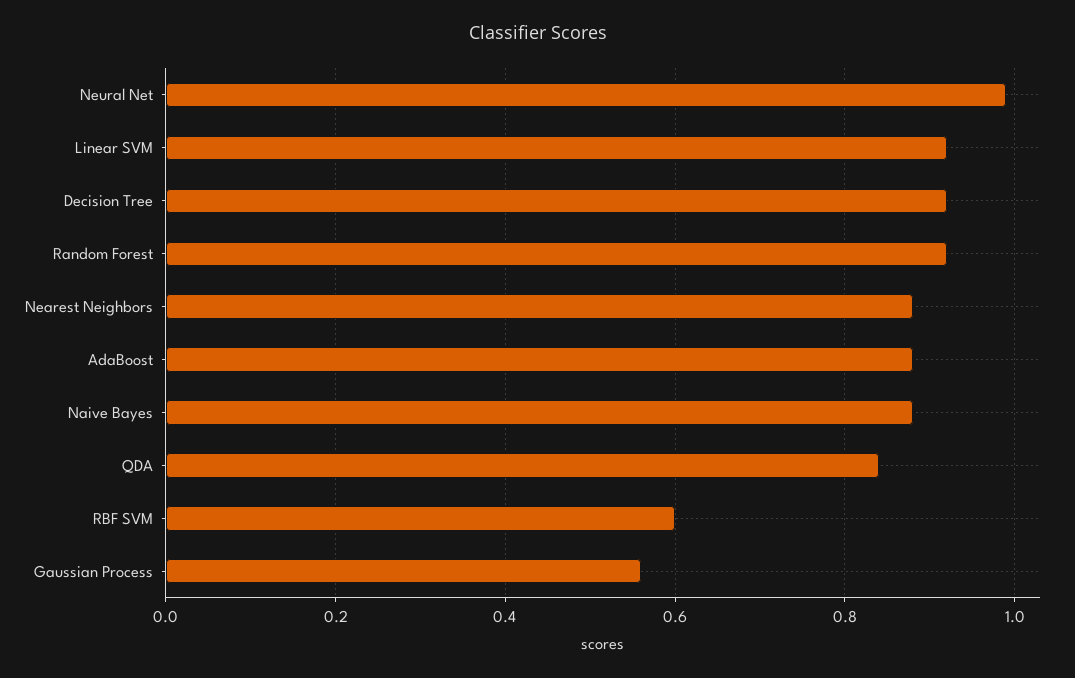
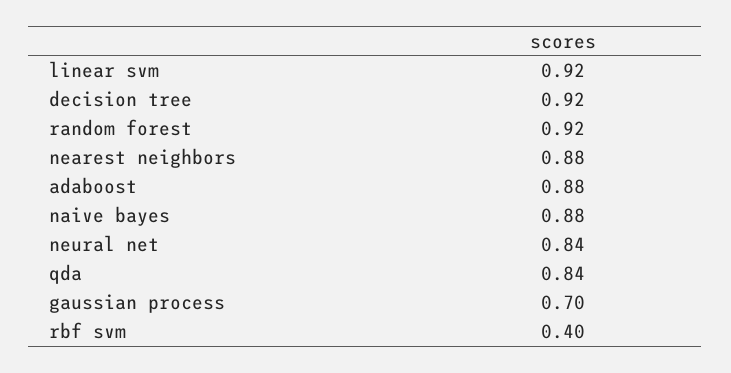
Neural Net: 1 -> 0.84
RBF SVM: 0.6 -> 0.4
Gaussian Process: 0.55 -> 0.7

